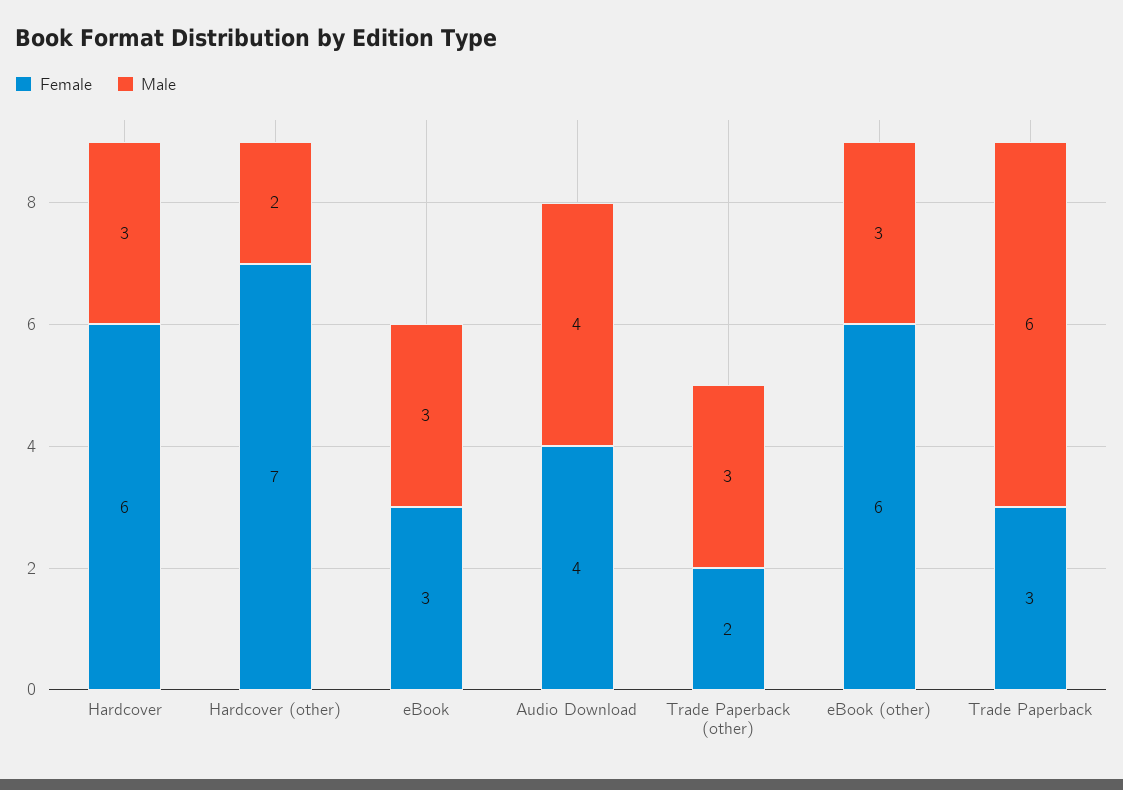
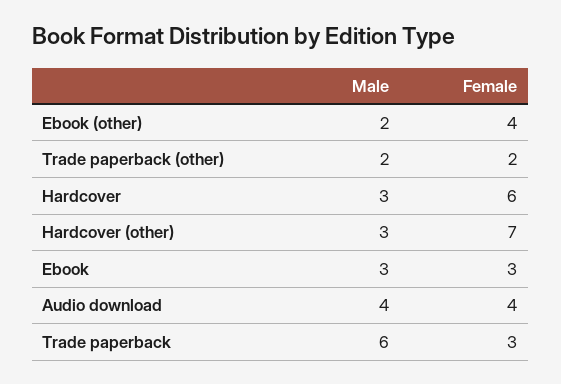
Male, Hardcover (other): 2 -> 3
Male, Trade Paperback (other): 3 -> 2
Female, eBook (other): 6 -> 4
Male, eBook (other): 3 -> 2

